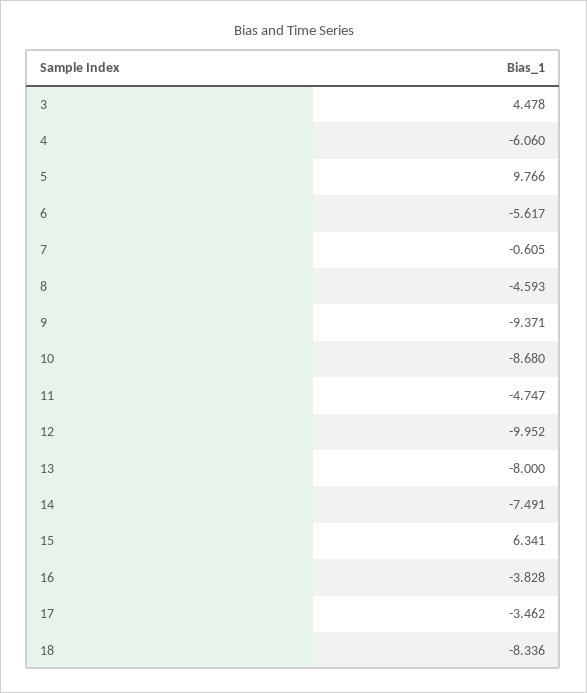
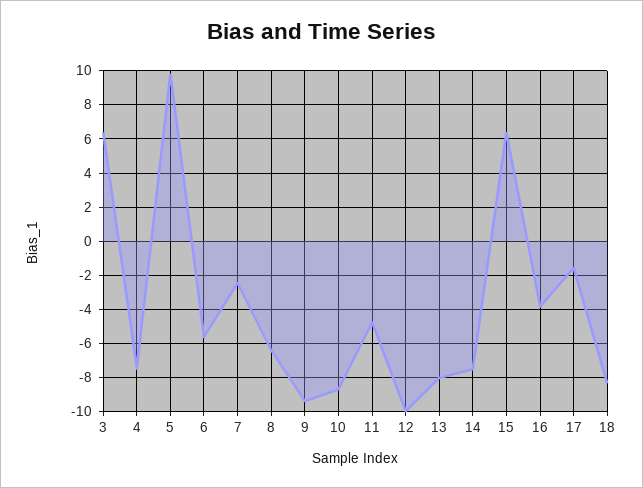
3: 4.478 -> 6.5
4: -6.06 -> -7.5
7: -0.605 -> -2.5
8: -4.593 -> -6.5
17: -3.462 -> -1.5

